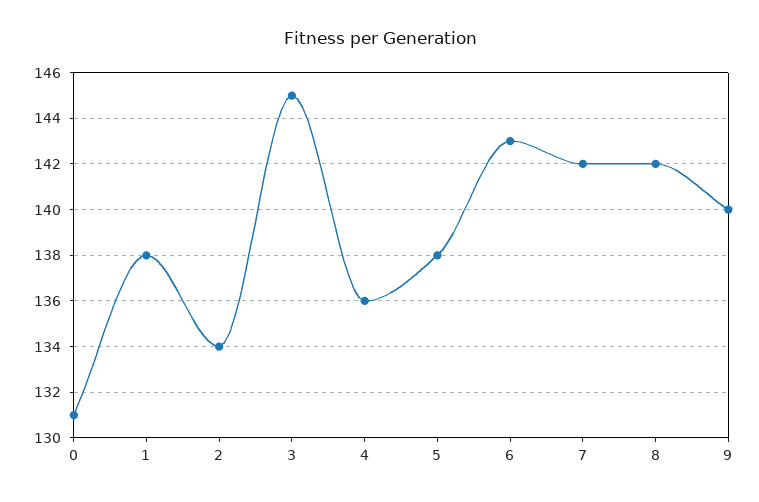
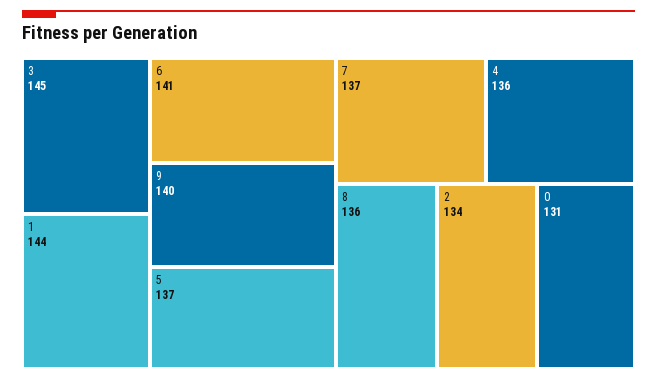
1: 138 -> 144
5: 138 -> 137
6: 143 -> 141
7: 142 -> 137
8: 142 -> 136

